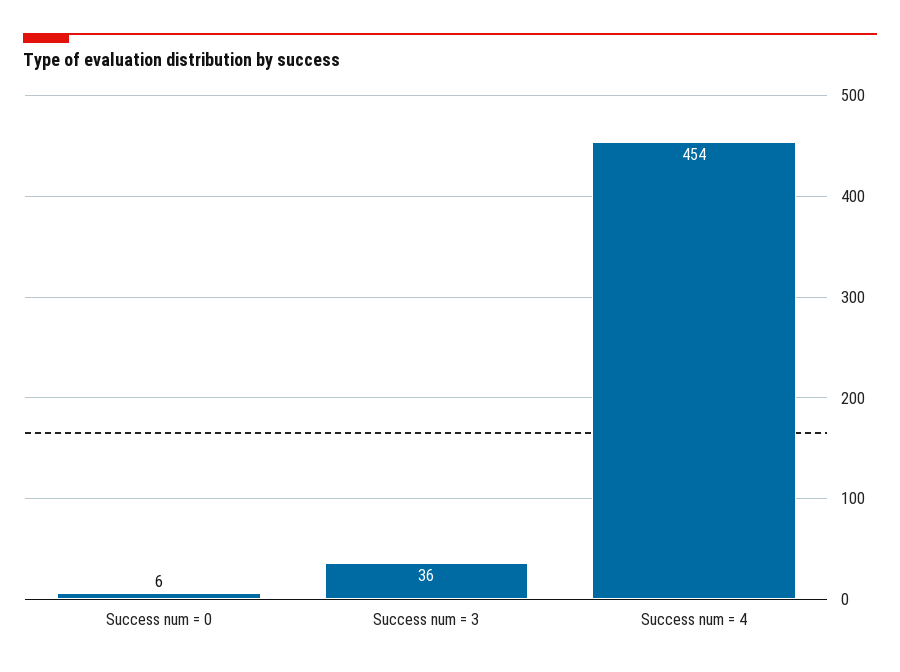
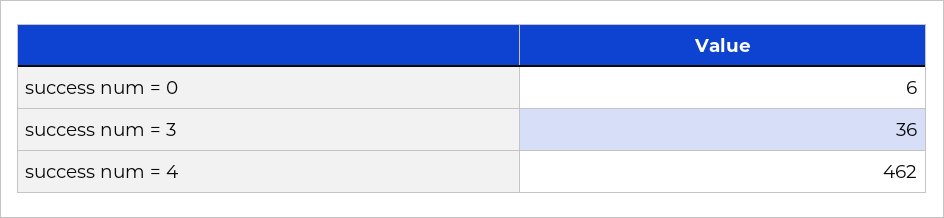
Success num = 4: 454 -> 462

